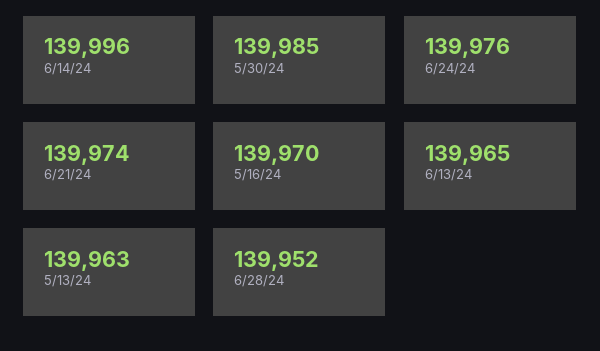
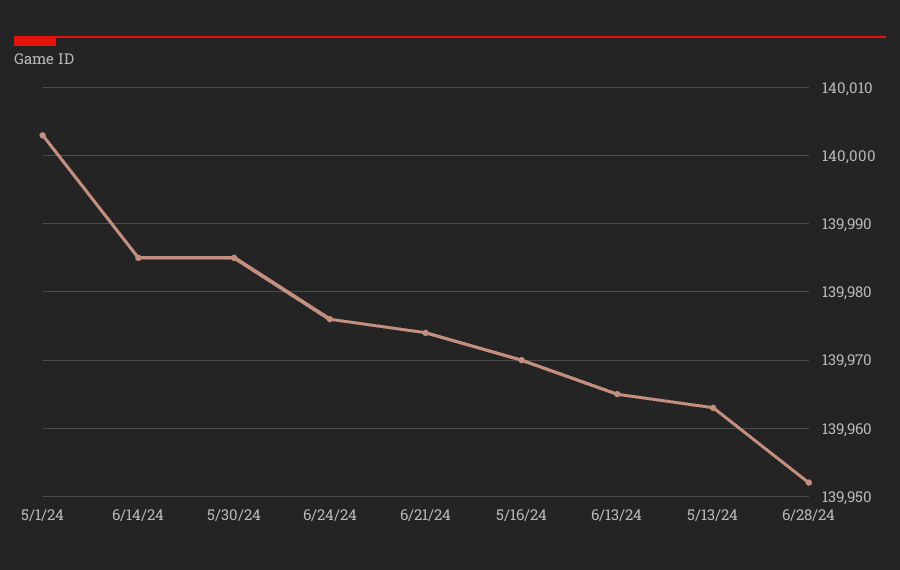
6/14/24: 139996 -> 139985
5/1/24: none -> 140003

